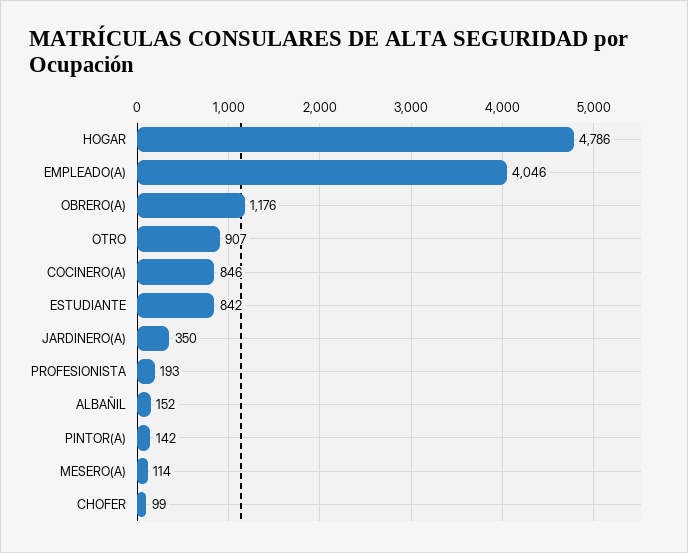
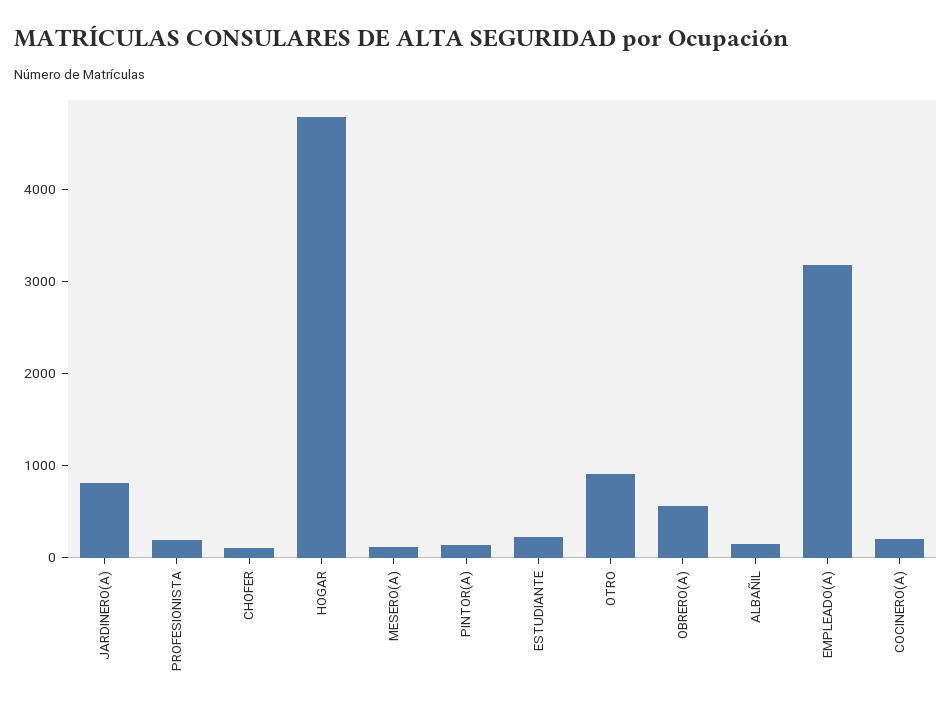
EMPLEADO(A): 4046 -> 3200
OBRERO(A): 1176 -> 600
COCINERO(A): 846 -> 200
ESTUDIANTE: 842 -> 200
JARDINERO(A): 350 -> 800

